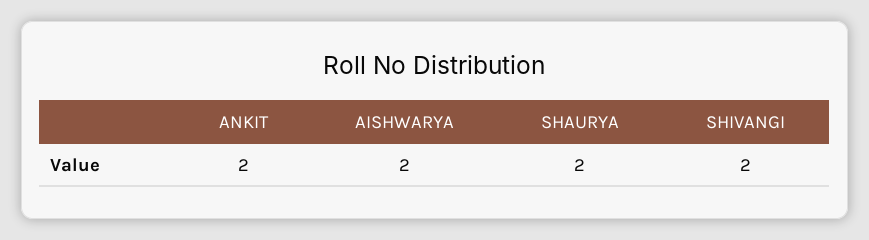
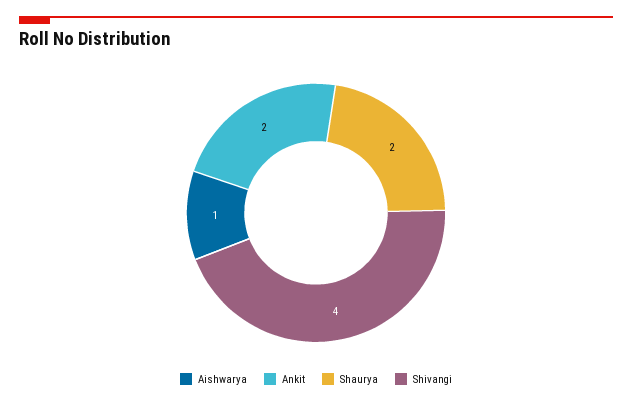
AISHWARYA: 2 -> 1
SHIVANGI: 2 -> 4

